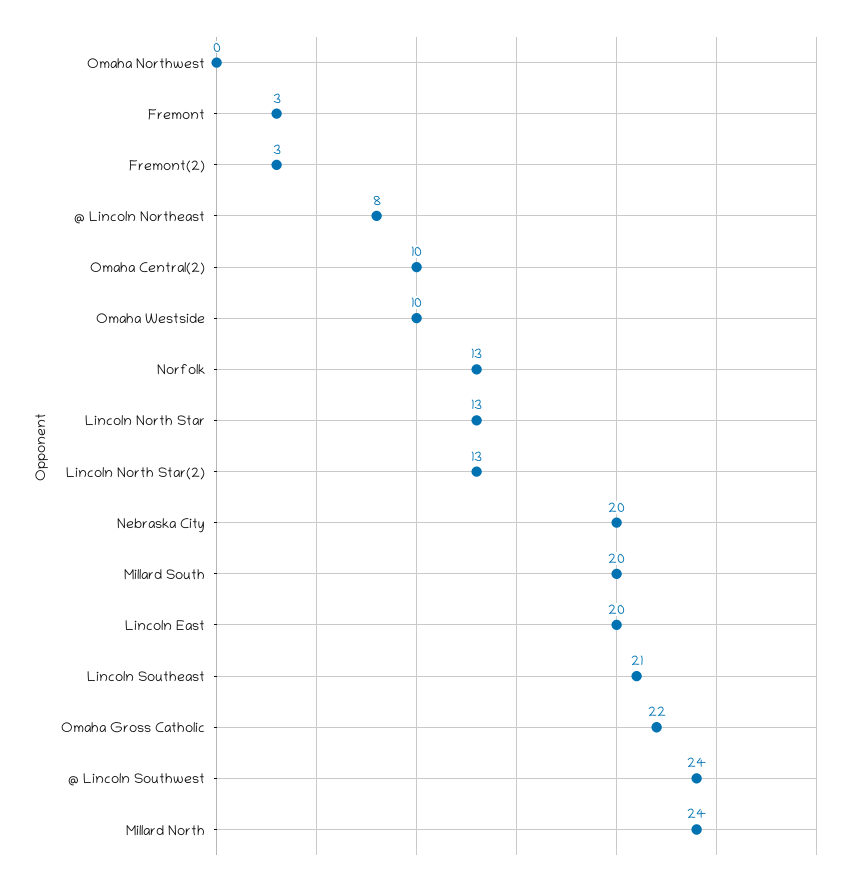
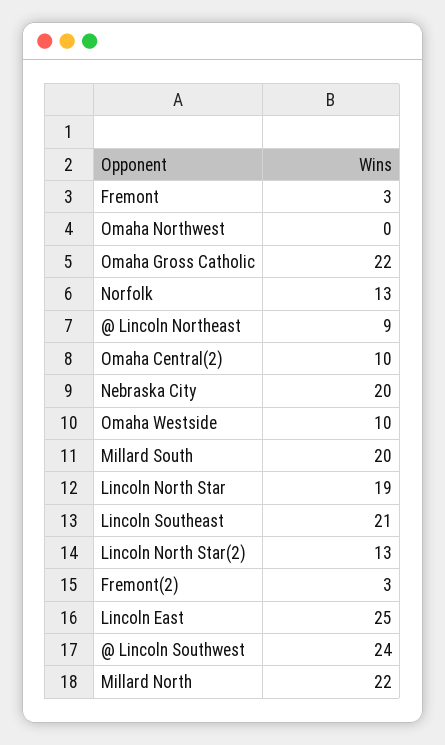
@ Lincoln Northeast: 8 -> 9
Lincoln North Star: 13 -> 19
Lincoln East: 20 -> 25
Millard North: 24 -> 22

